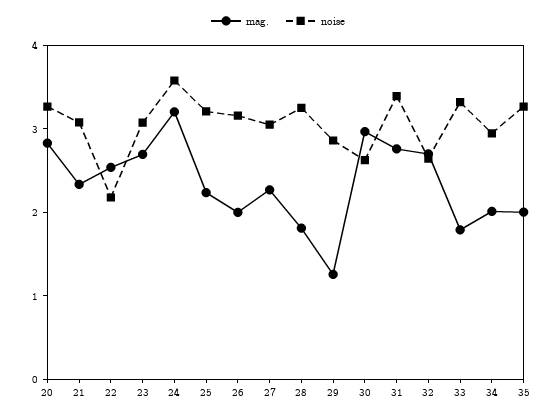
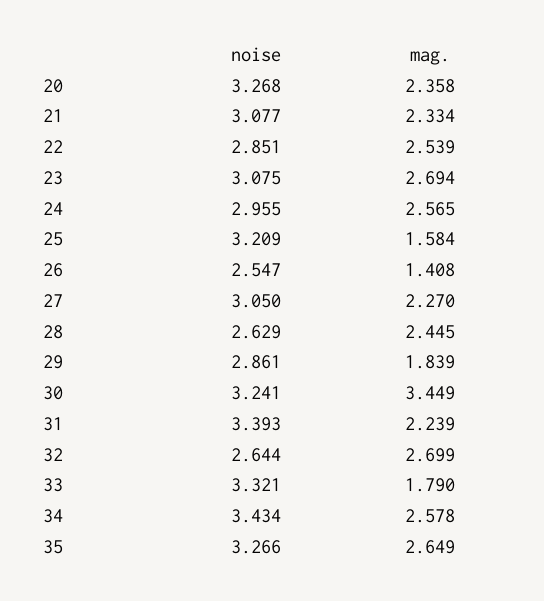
mag., 20: 2.8 -> 2.358
noise, 22: 2.2 -> 2.851
mag., 24: 3.2 -> 2.565
noise, 24: 3.6 -> 2.955
mag., 25: 2.2 -> 1.584
mag., 26: 2 -> 1.408
noise, 26: 3.2 -> 2.547
mag., 28: 1.8 -> 2.445
noise, 28: 3.2 -> 2.629
mag., 29: 1.2 -> 1.839
mag., 30: 3 -> 3.449
noise, 30: 2.6 -> 3.241
mag., 31: 2.8 -> 2.239
mag., 34: 2 -> 2.578
noise, 34: 3 -> 3.434
mag., 35: 2 -> 2.649

